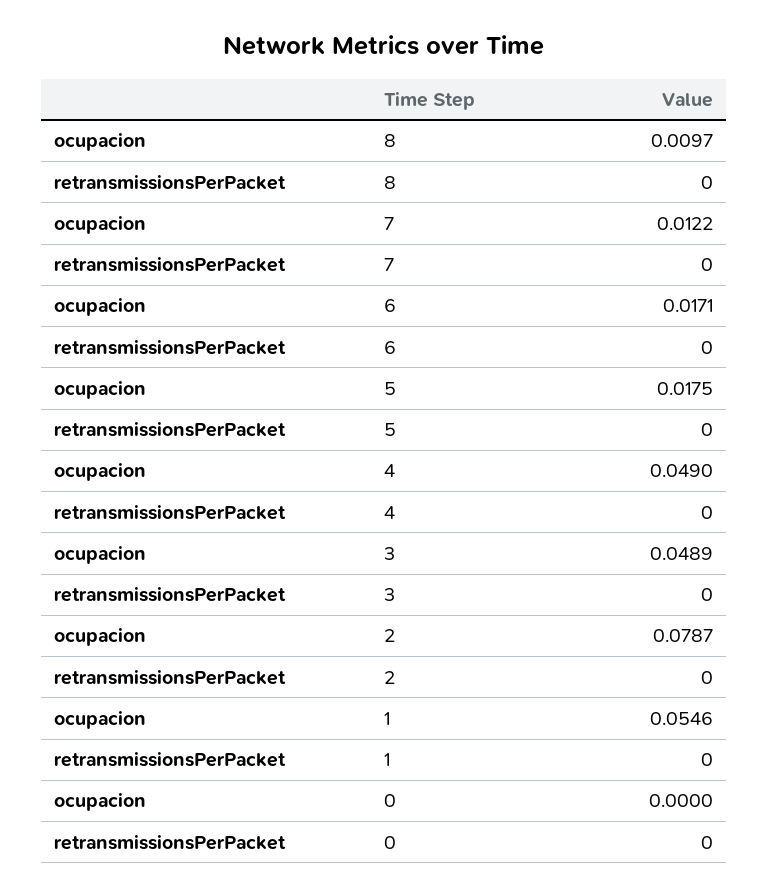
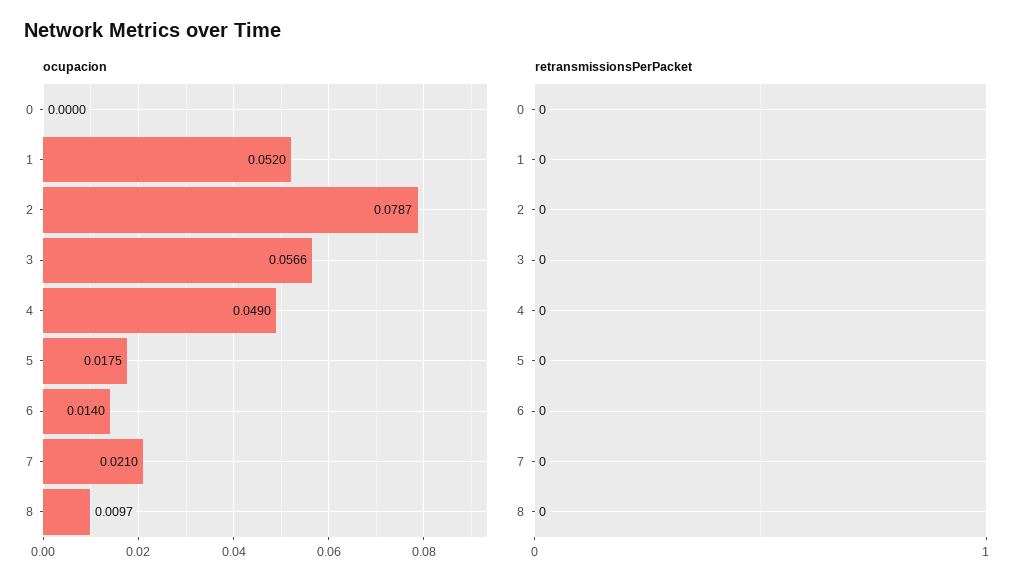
ocupacion, 7: 0.0122 -> 0.021
ocupacion, 6: 0.0171 -> 0.014
ocupacion, 3: 0.0489 -> 0.0566
ocupacion, 1: 0.0546 -> 0.052

